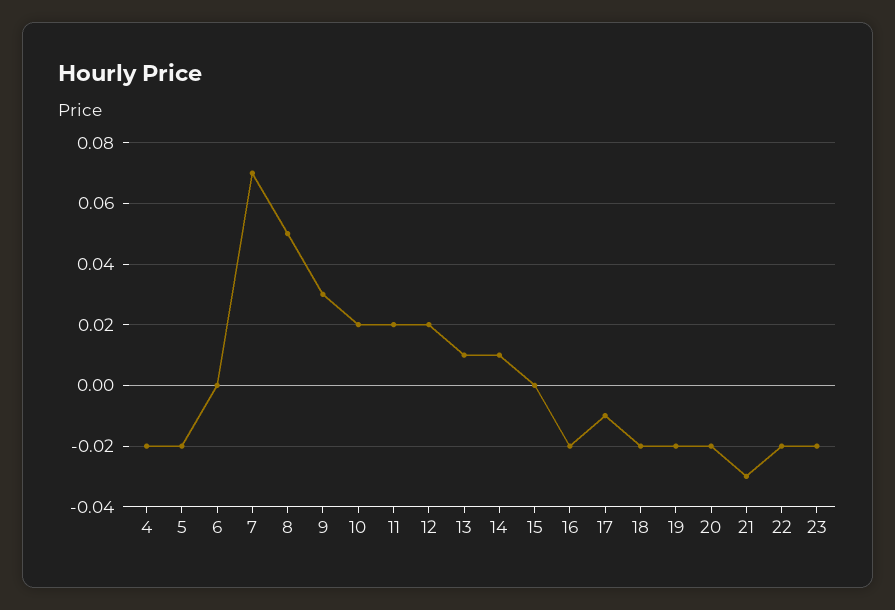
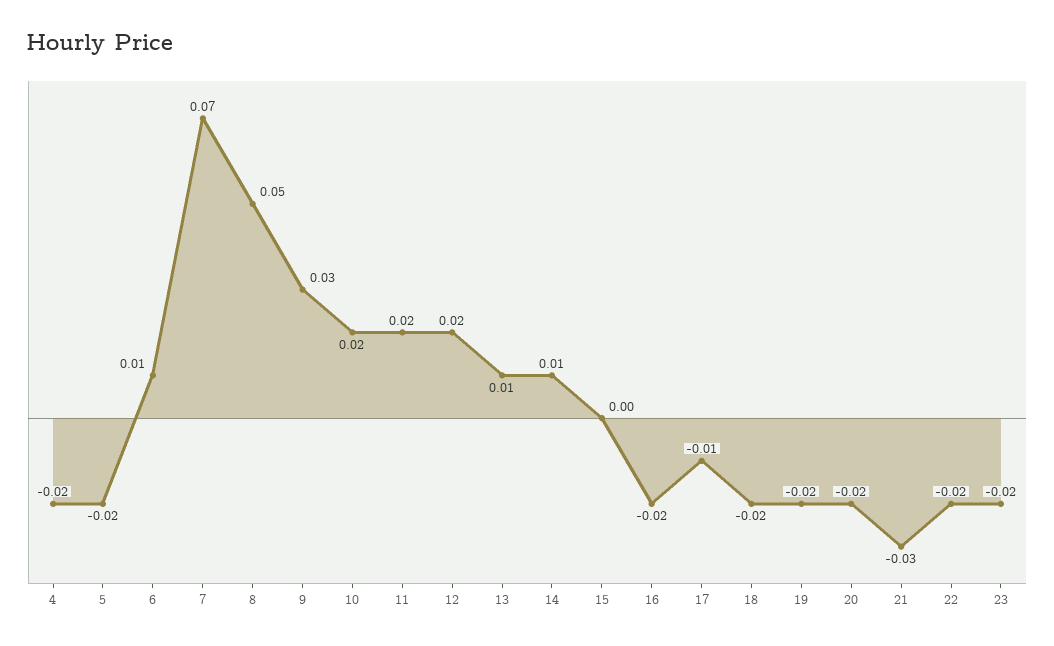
6: 0 -> 0.01

